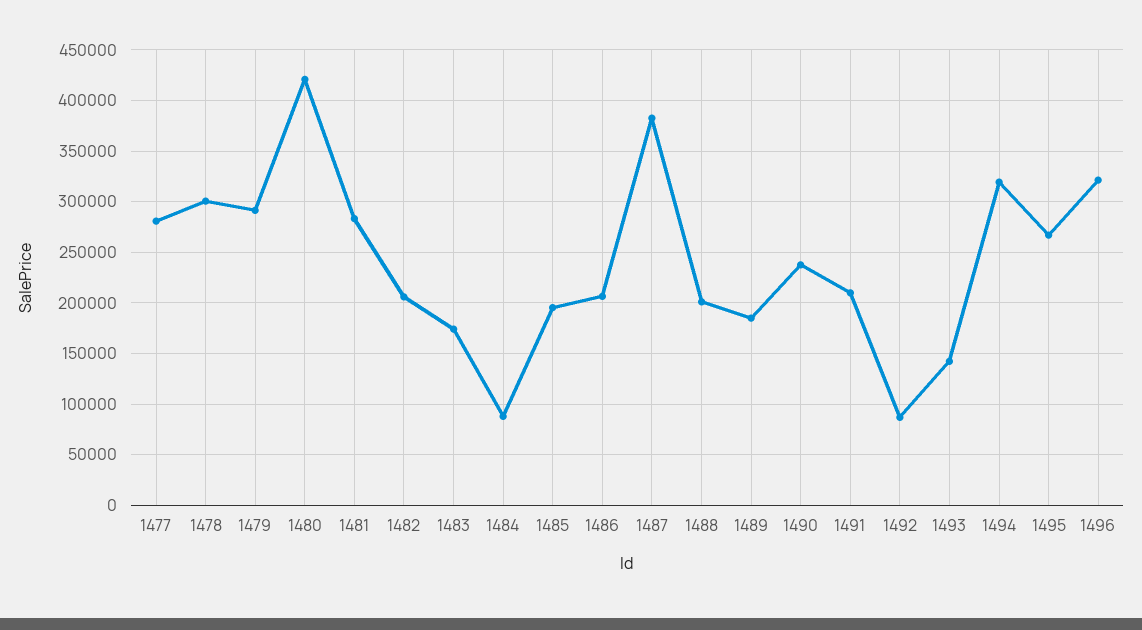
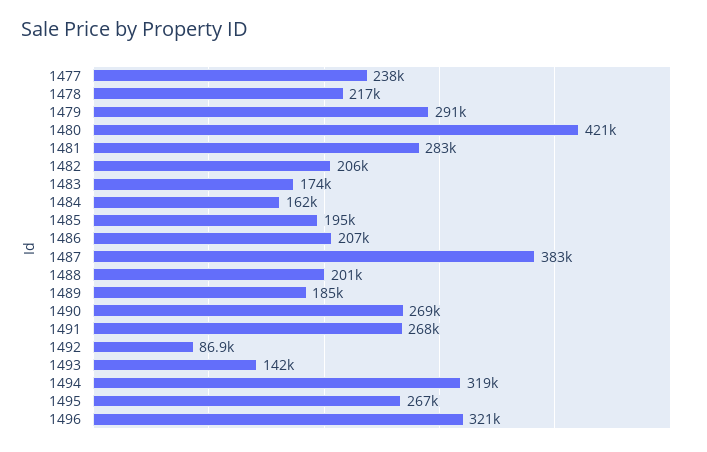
1477: 280000 -> 238000
1478: 300000 -> 217000
1484: 90000 -> 162000
1490: 240000 -> 269000
1491: 210000 -> 268000

